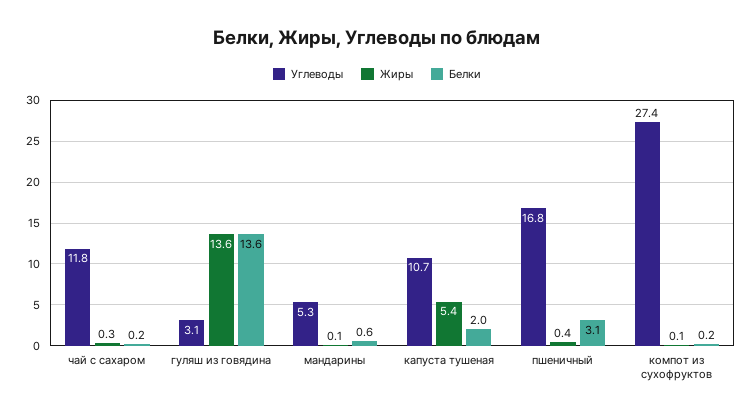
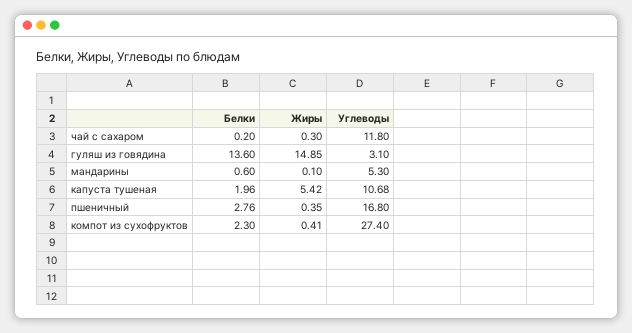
Жиры, гуляш из говядина: 13.6 -> 14.85
Белки, пшеничный: 3.1 -> 2.76
Жиры, компот из сухофруктов: 0.1 -> 0.41
Белки, компот из сухофруктов: 0.2 -> 2.3

